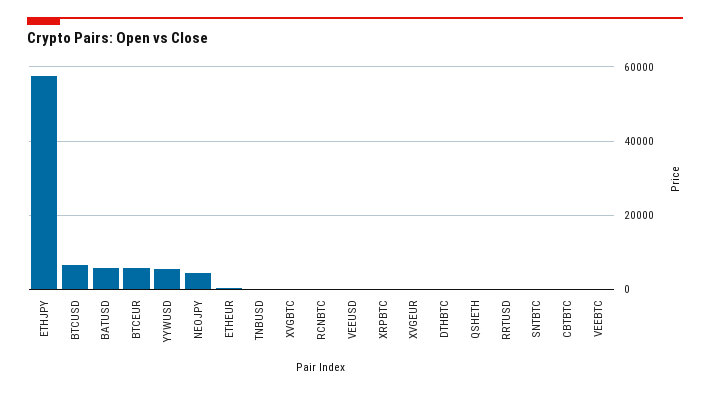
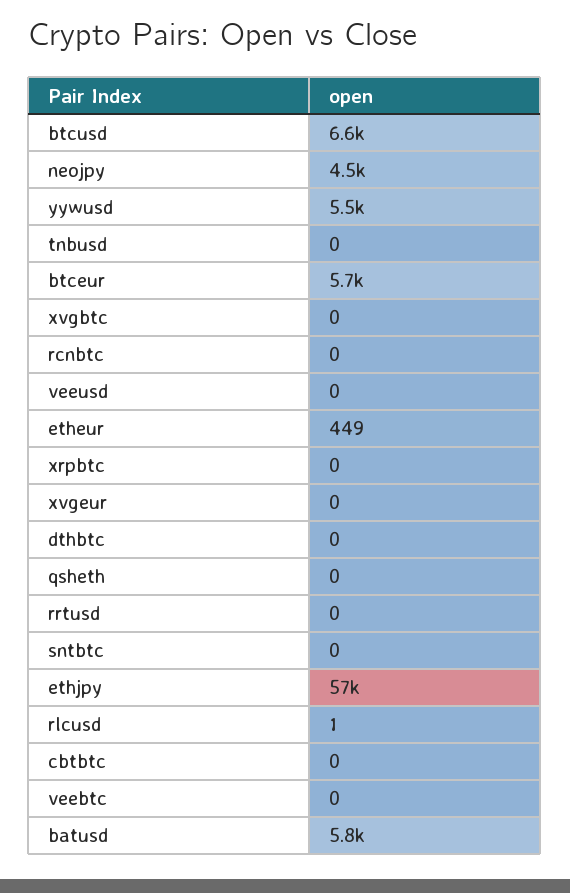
rlcusd: none -> 1

